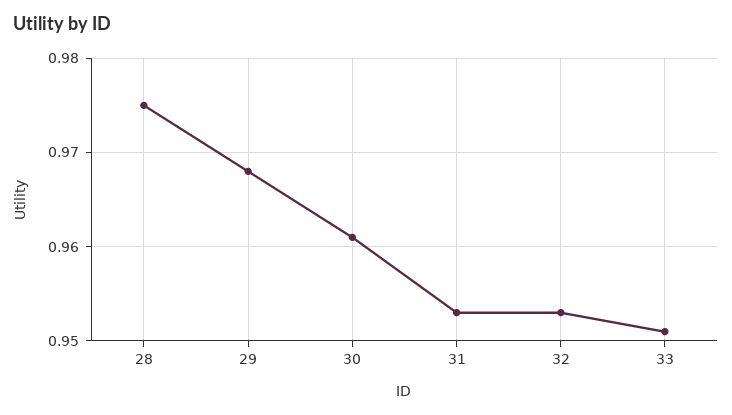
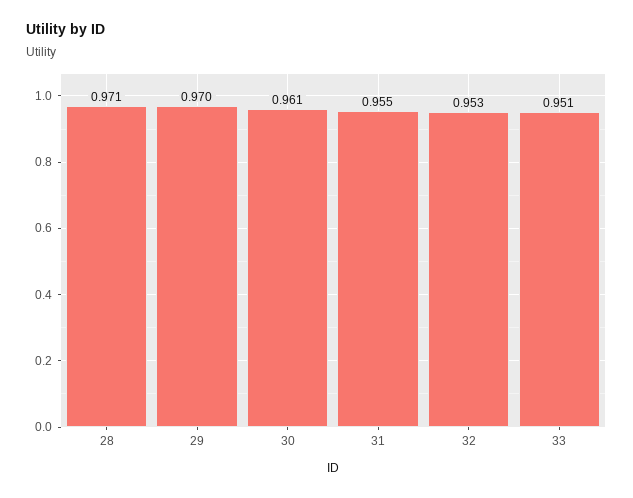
28: 0.975 -> 0.971
29: 0.968 -> 0.97
31: 0.953 -> 0.955

